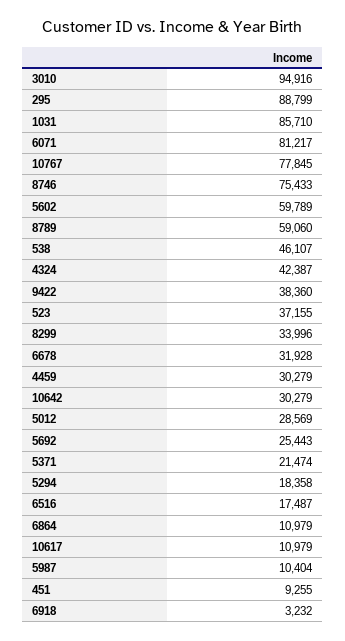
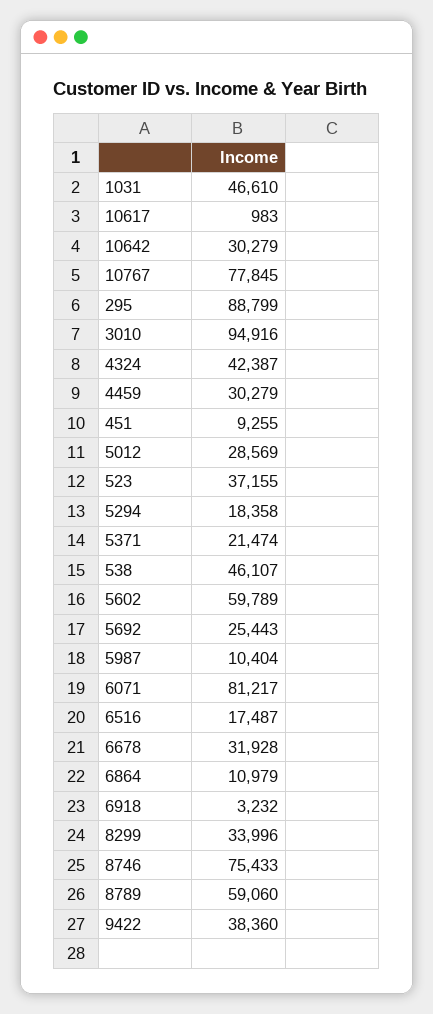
1031: 85710 -> 46610
10617: 10979 -> 983

